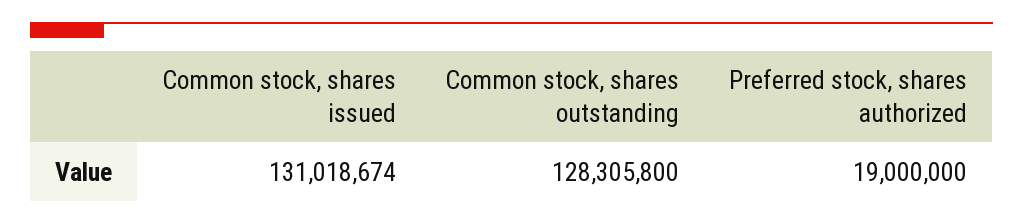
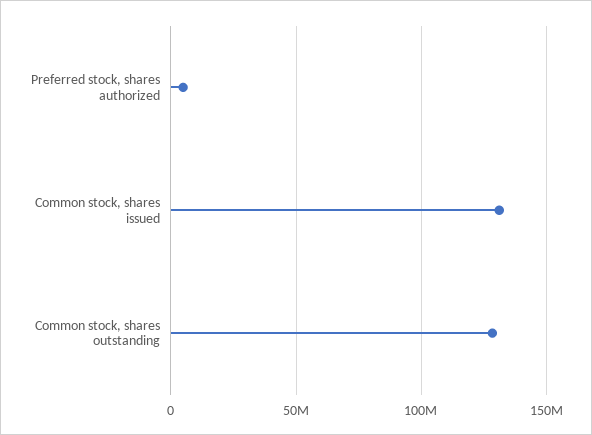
Preferred stock, shares authorized: 19000000 -> 5000000

